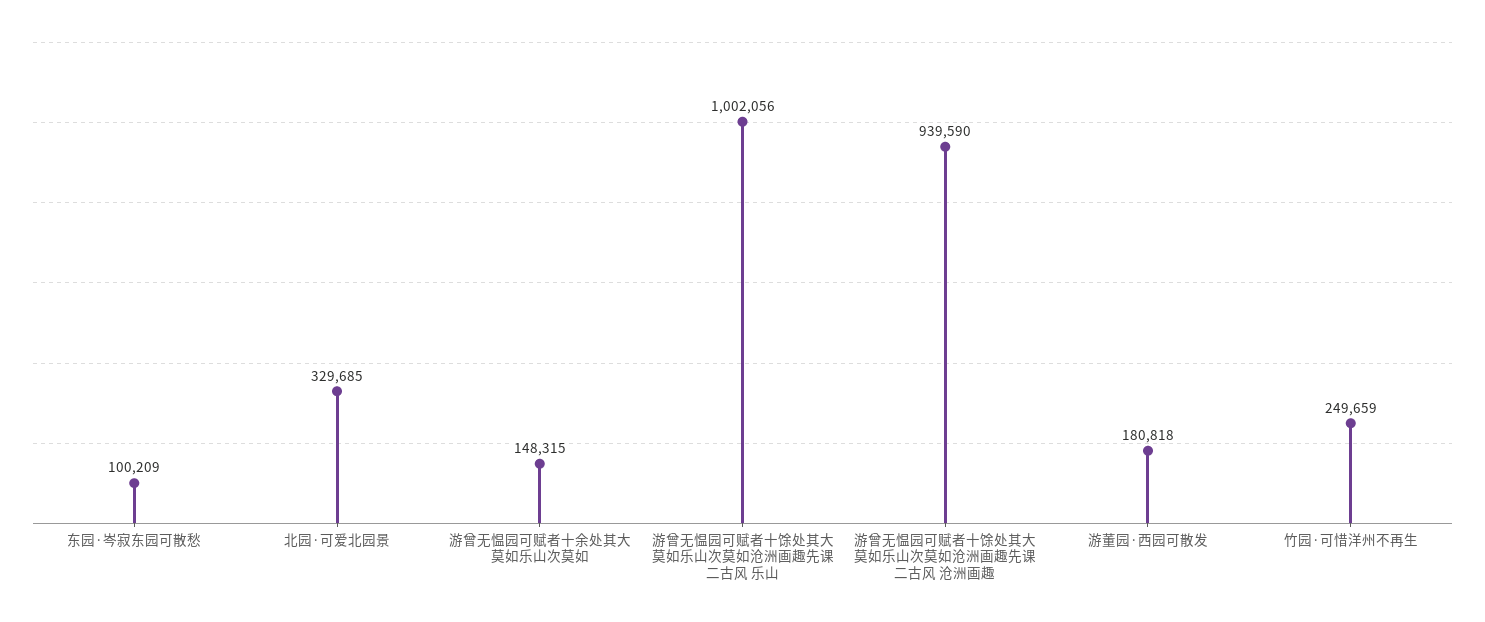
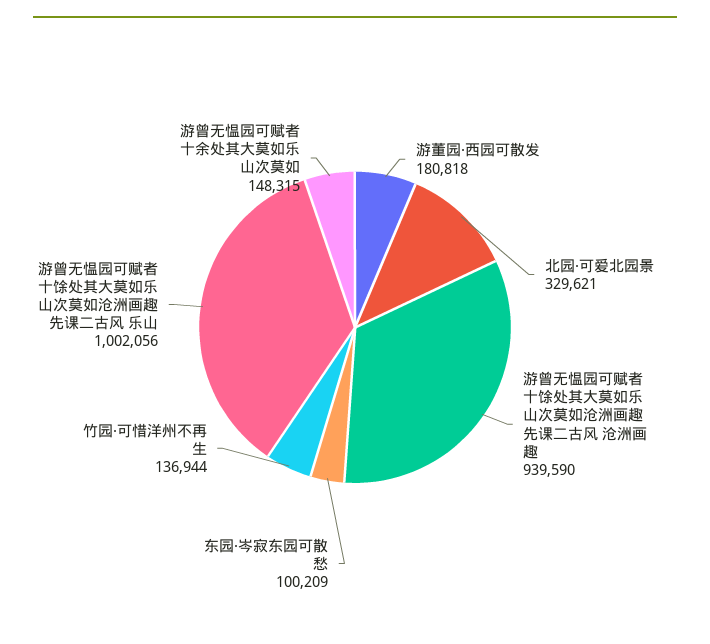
北园·可爱北园景: 329685 -> 329621
竹园·可惜洋州不再生: 249659 -> 136944

